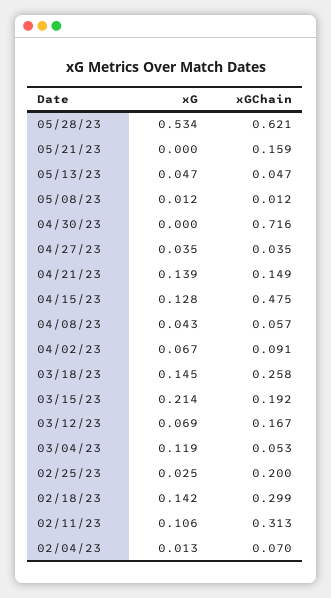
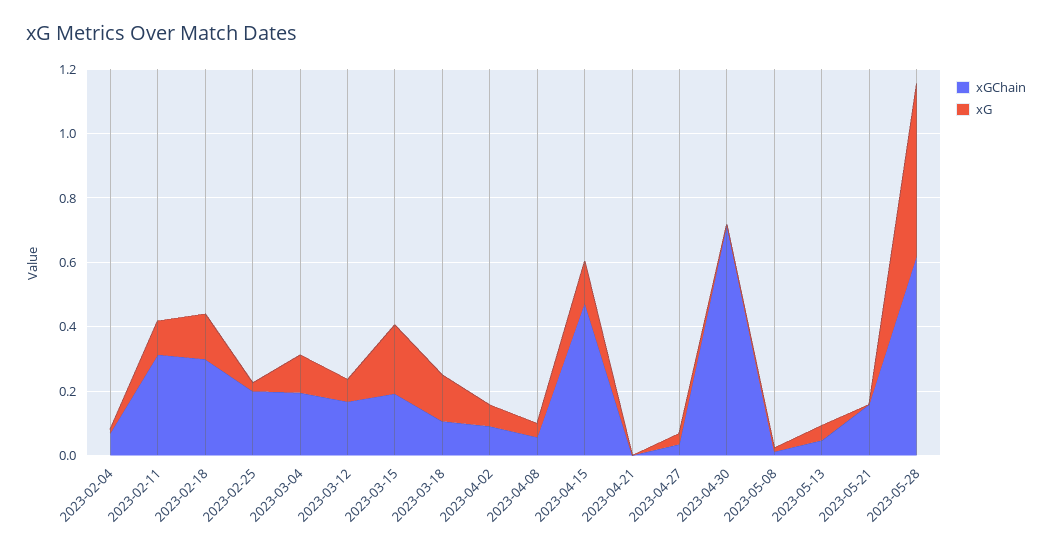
xG, 04/21/23: 0.139 -> 0
xGChain, 04/21/23: 0.149 -> 0
xGChain, 03/18/23: 0.258 -> 0.1
xGChain, 03/04/23: 0.053 -> 0.2

